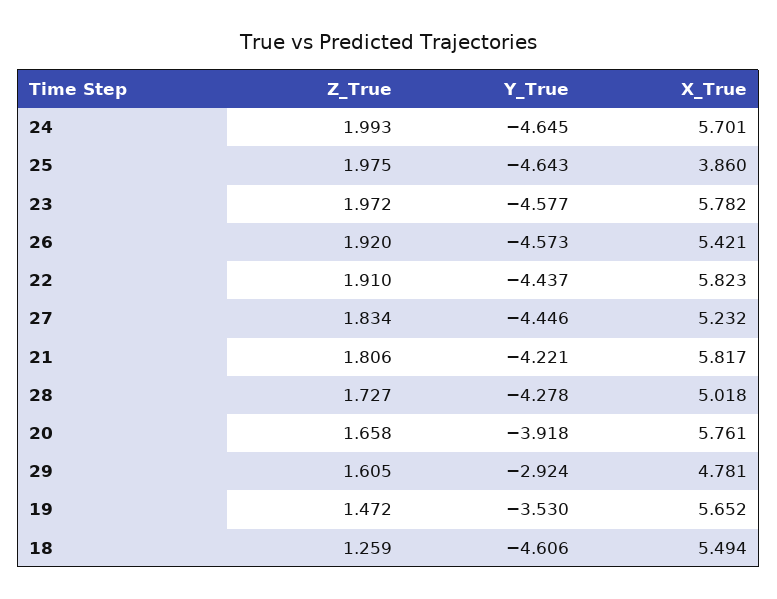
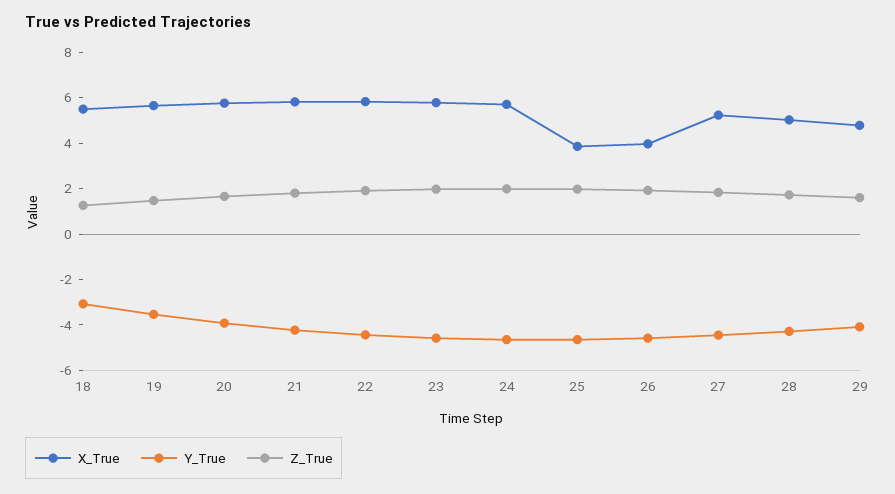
X_True, 26: 5.421 -> 4
Y_True, 29: -2.924 -> -4
Y_True, 18: -4.606 -> -3

